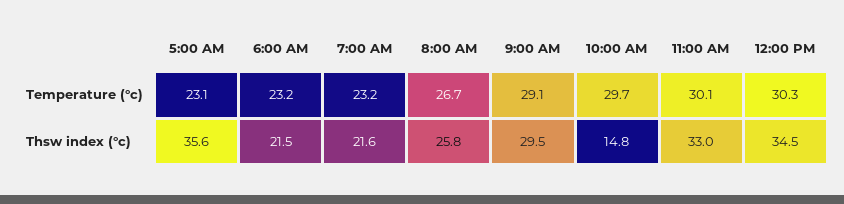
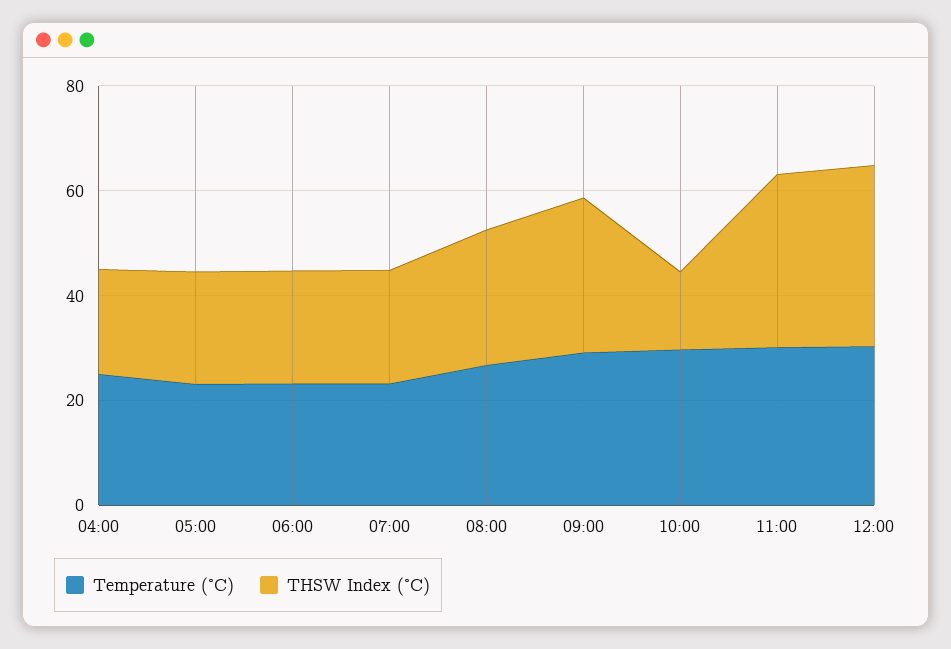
Thsw index (°c), 5:00 AM: 35.6 -> 20
Temperature (°c), 04:00: none -> 25
Thsw index (°c), 04:00: none -> 20

